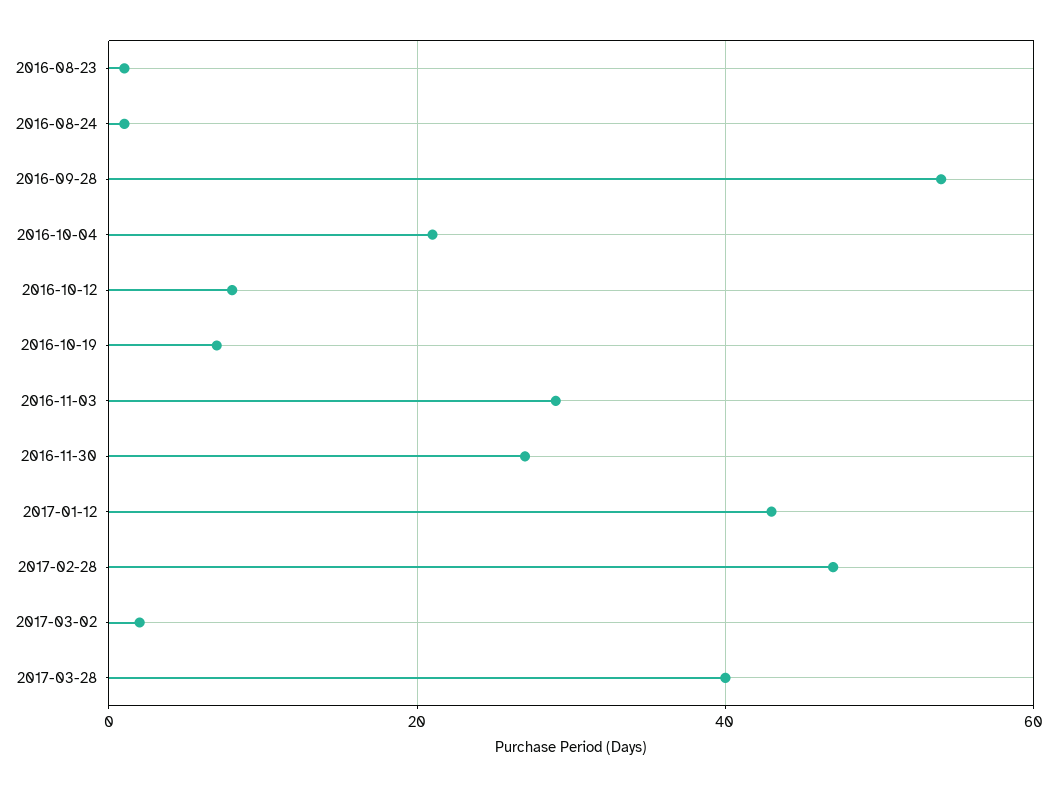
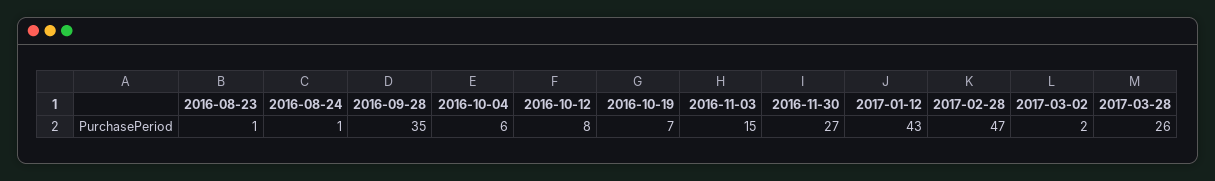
2016-09-28: 55 -> 35
2016-10-04: 20 -> 6
2016-11-03: 30 -> 15
2017-03-28: 40 -> 26

